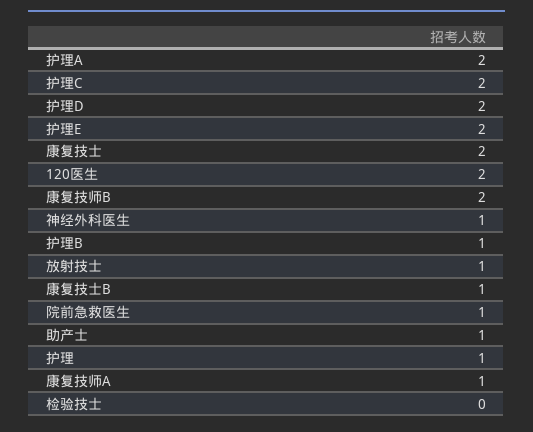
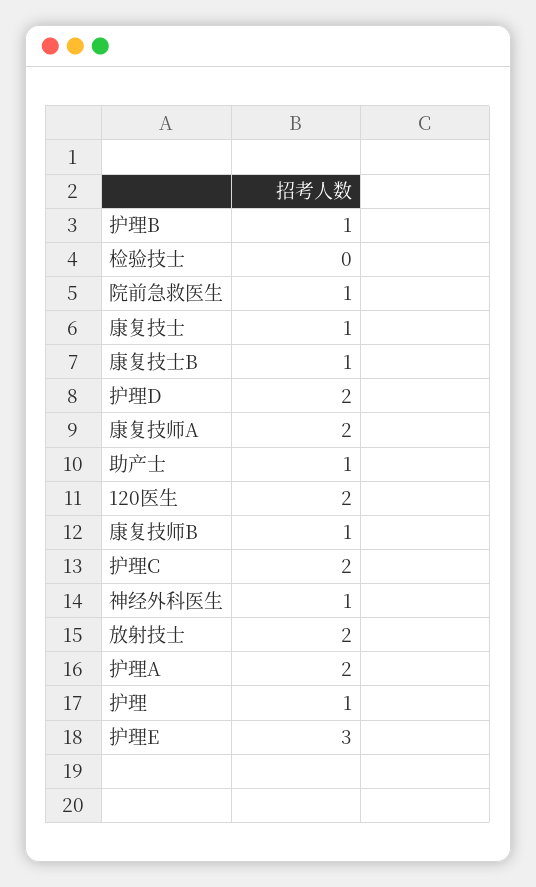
护理E: 2 -> 3
康复技士: 2 -> 1
康复技师B: 2 -> 1
放射技士: 1 -> 2
康复技师A: 1 -> 2

